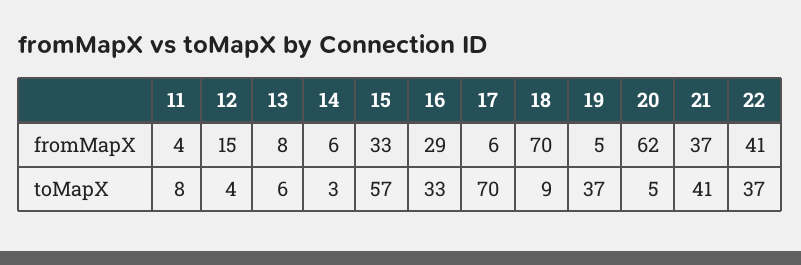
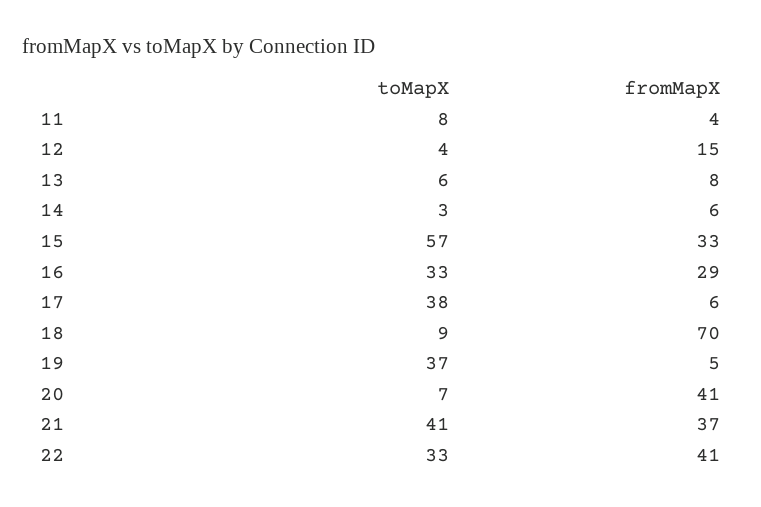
20, fromMapX: 62 -> 41
17, toMapX: 70 -> 38
20, toMapX: 5 -> 7
22, toMapX: 37 -> 33

